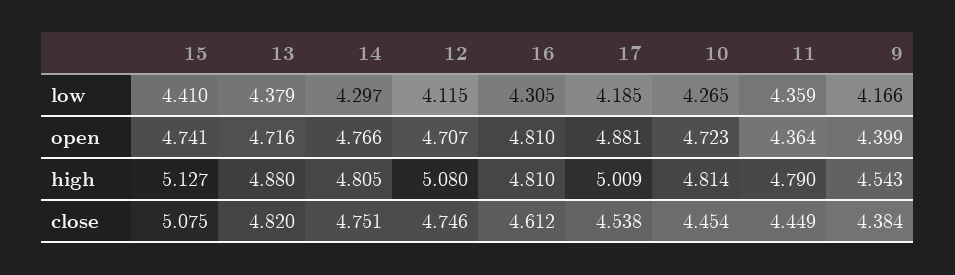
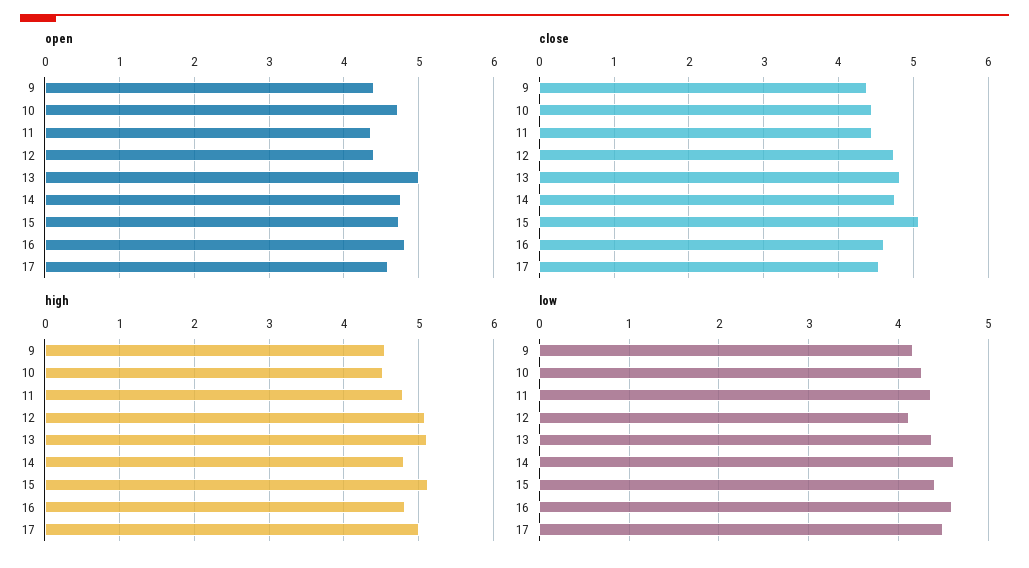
low, 14: 4.297 -> 4.6
low, 16: 4.305 -> 4.6
low, 17: 4.185 -> 4.5
open, 13: 4.716 -> 5
open, 12: 4.707 -> 4.4
open, 17: 4.881 -> 4.6
high, 13: 4.88 -> 5.1
high, 10: 4.814 -> 4.5

